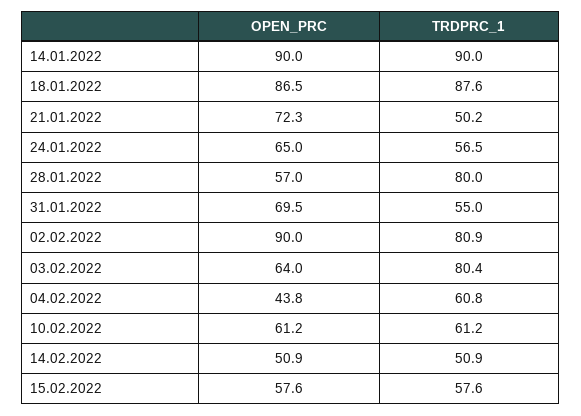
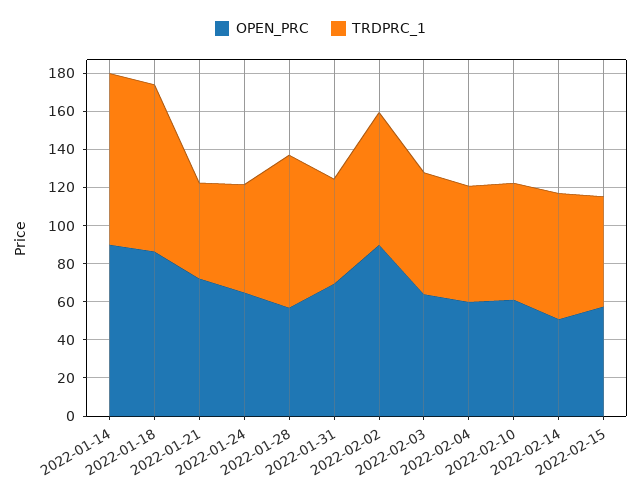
TRDPRC_1, 02.02.2022: 80.9 -> 70
TRDPRC_1, 03.02.2022: 80.4 -> 65
OPEN_PRC, 04.02.2022: 43.8 -> 60
TRDPRC_1, 14.02.2022: 50.9 -> 65

